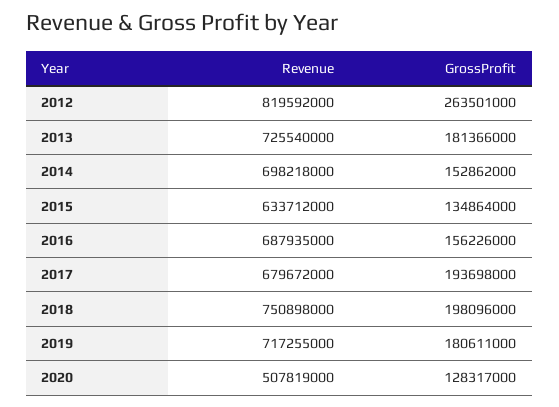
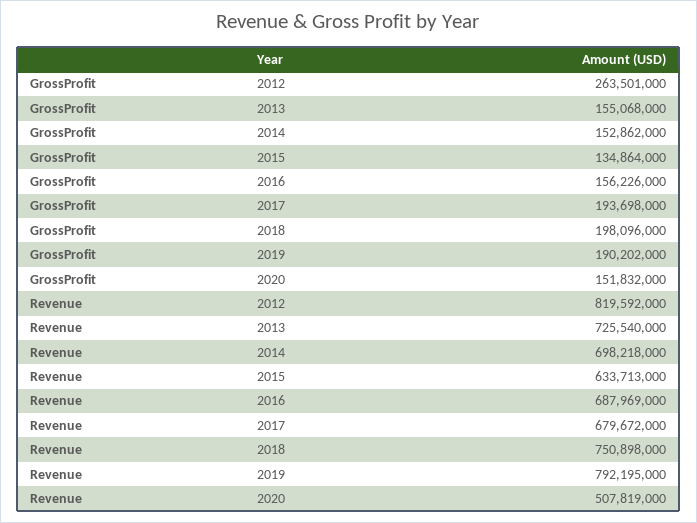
GrossProfit, 2013: 181366000 -> 155068000
Revenue, 2015: 633712000 -> 633713000
Revenue, 2016: 687935000 -> 687969000
Revenue, 2019: 717255000 -> 792195000
GrossProfit, 2019: 180611000 -> 190202000
GrossProfit, 2020: 128317000 -> 151832000

